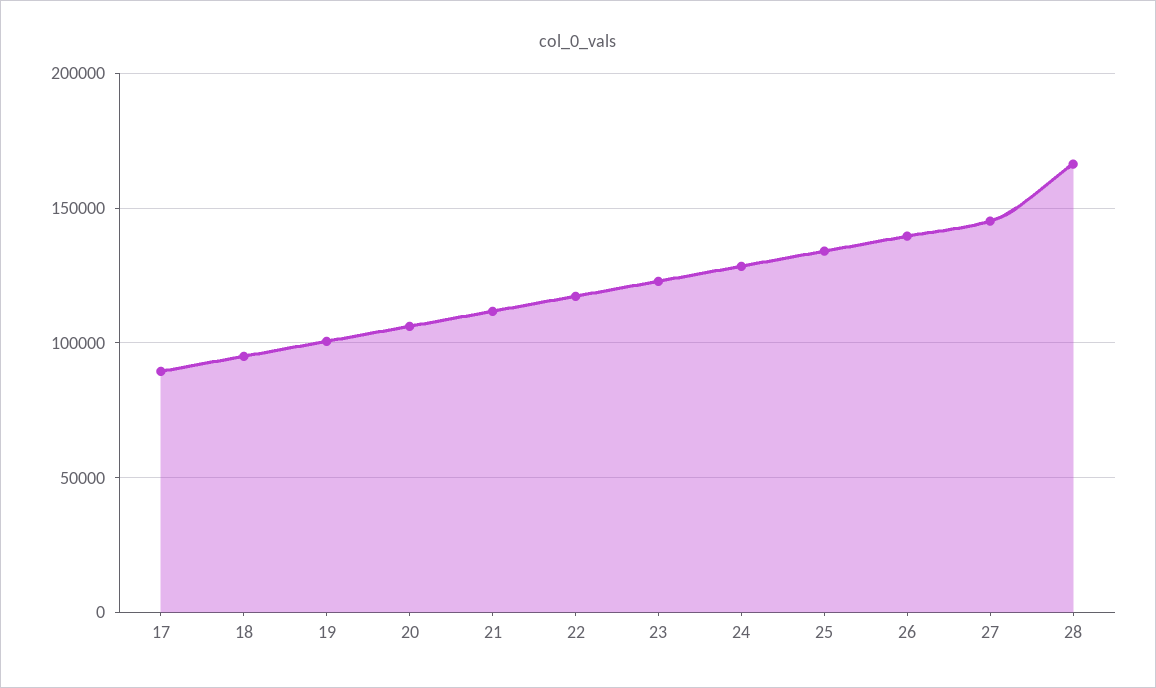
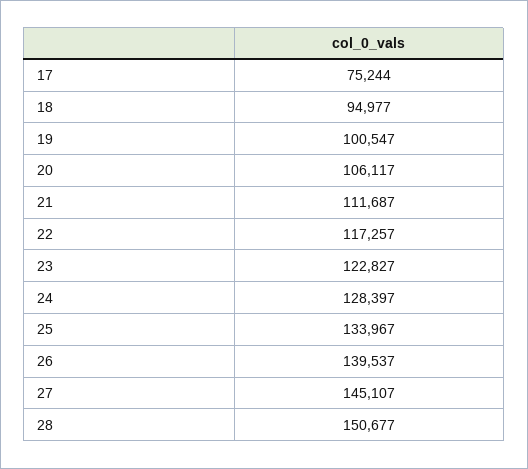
17: 90000 -> 75244
28: 165000 -> 150677

